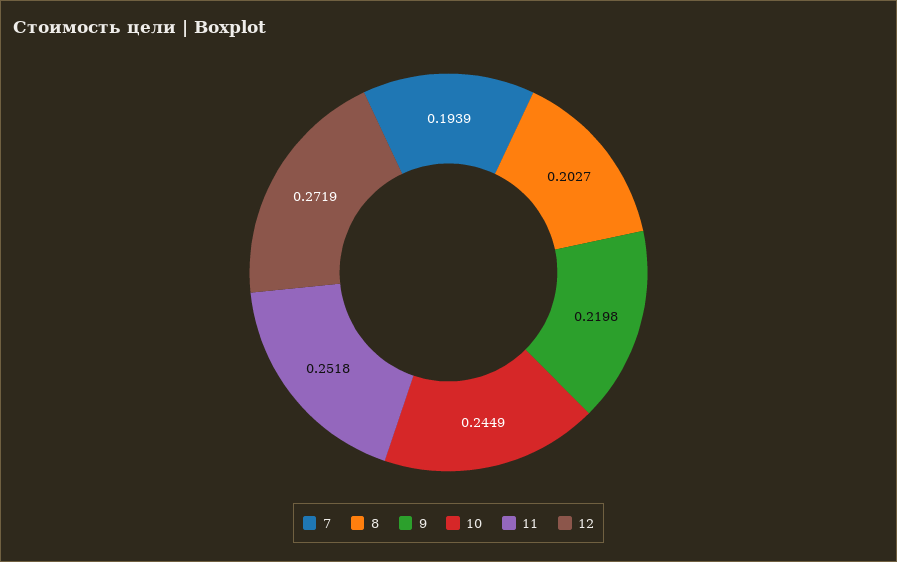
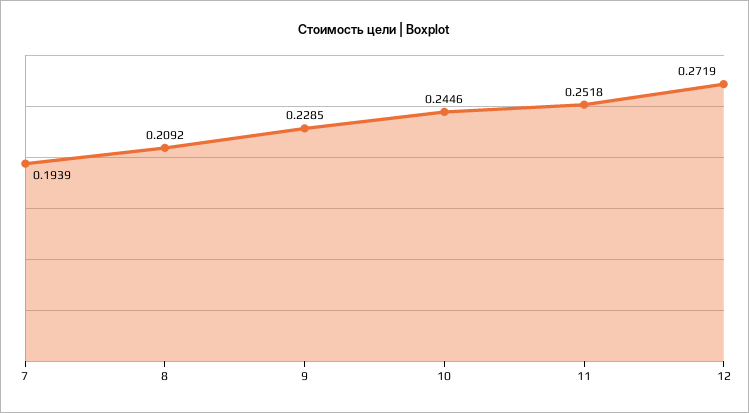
8: 0.2027 -> 0.2092
9: 0.2198 -> 0.2285
10: 0.2449 -> 0.2446

